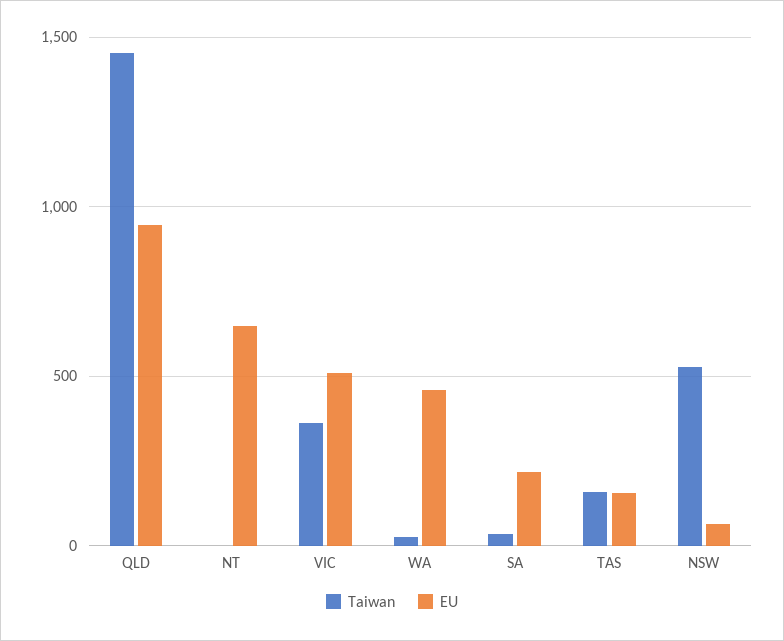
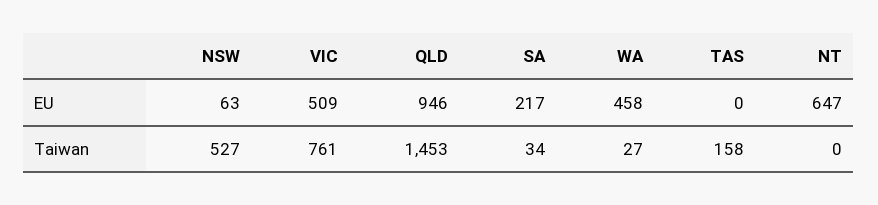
Taiwan, VIC: 350 -> 761
EU, TAS: 150 -> 0

